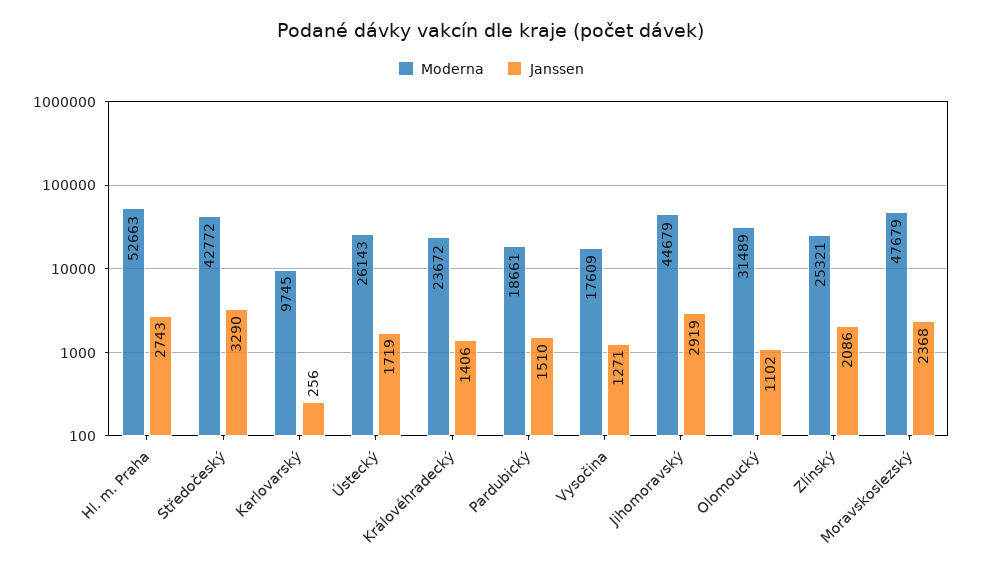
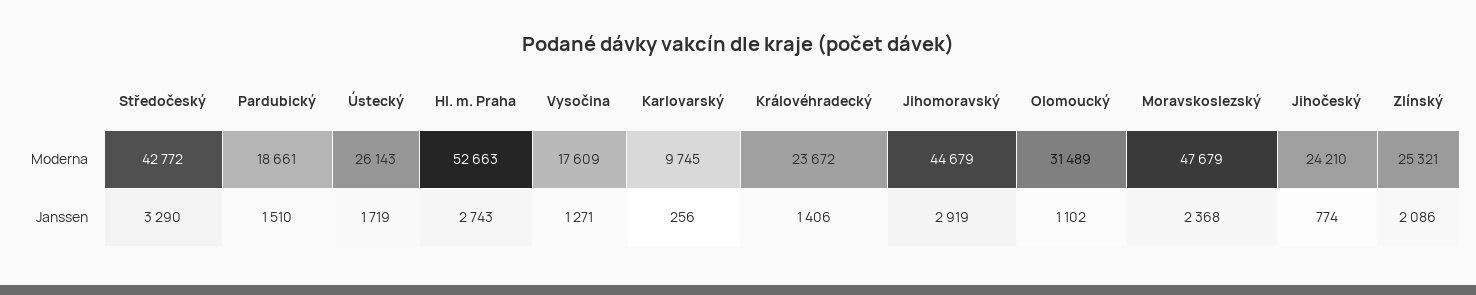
Moderna, Jihočeský: none -> 24210
Janssen, Jihočeský: none -> 774

